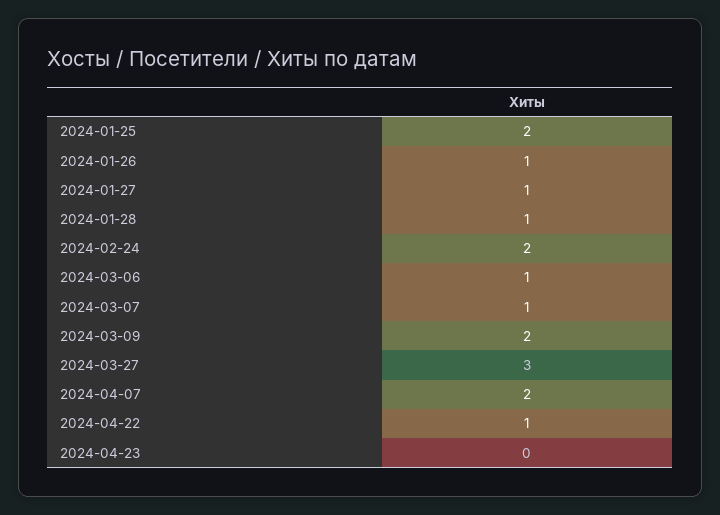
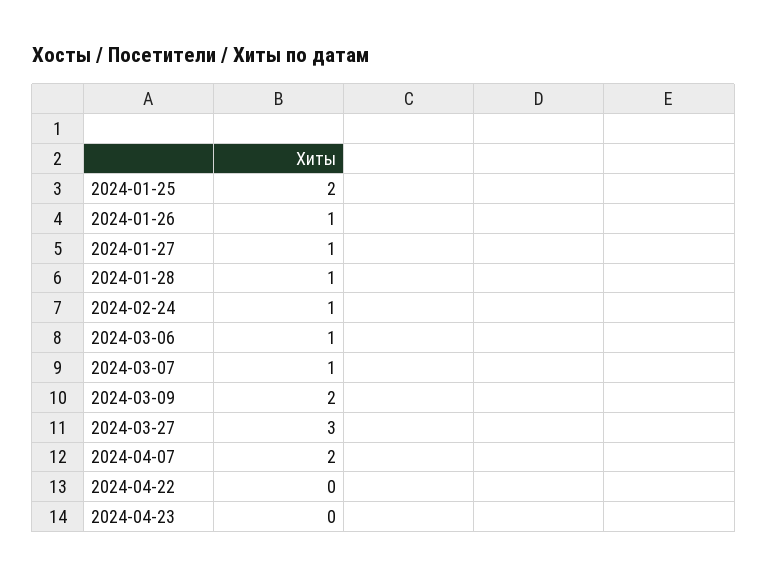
2024-02-24: 2 -> 1
2024-04-22: 1 -> 0

